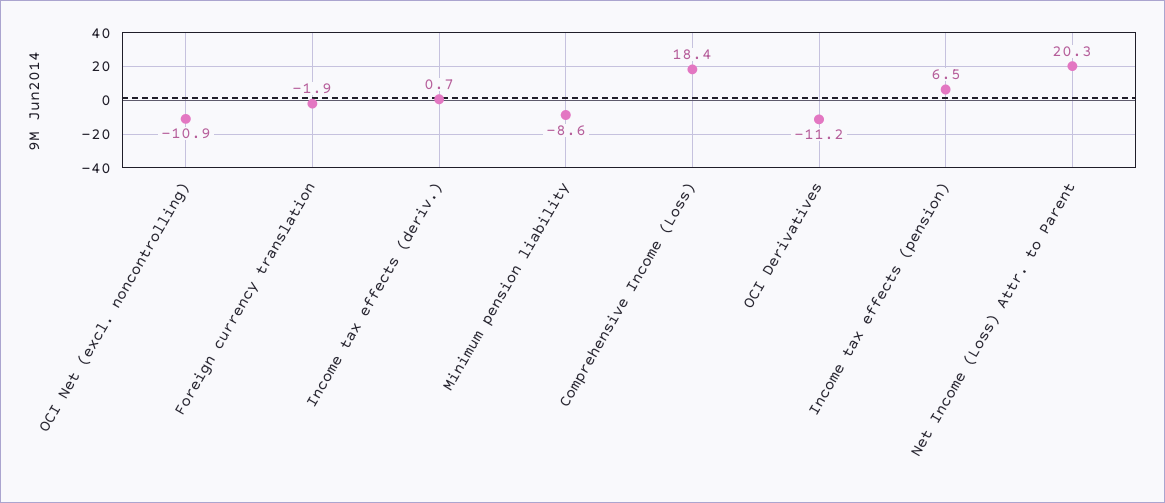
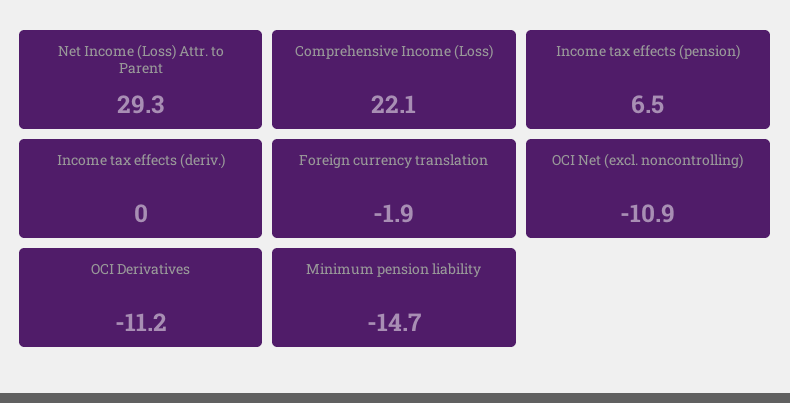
Income tax effects (deriv.): 0.7 -> 0
Minimum pension liability: -8.6 -> -14.7
Comprehensive Income (Loss): 18.4 -> 22.1
Net Income (Loss) Attr. to Parent: 20.3 -> 29.3

